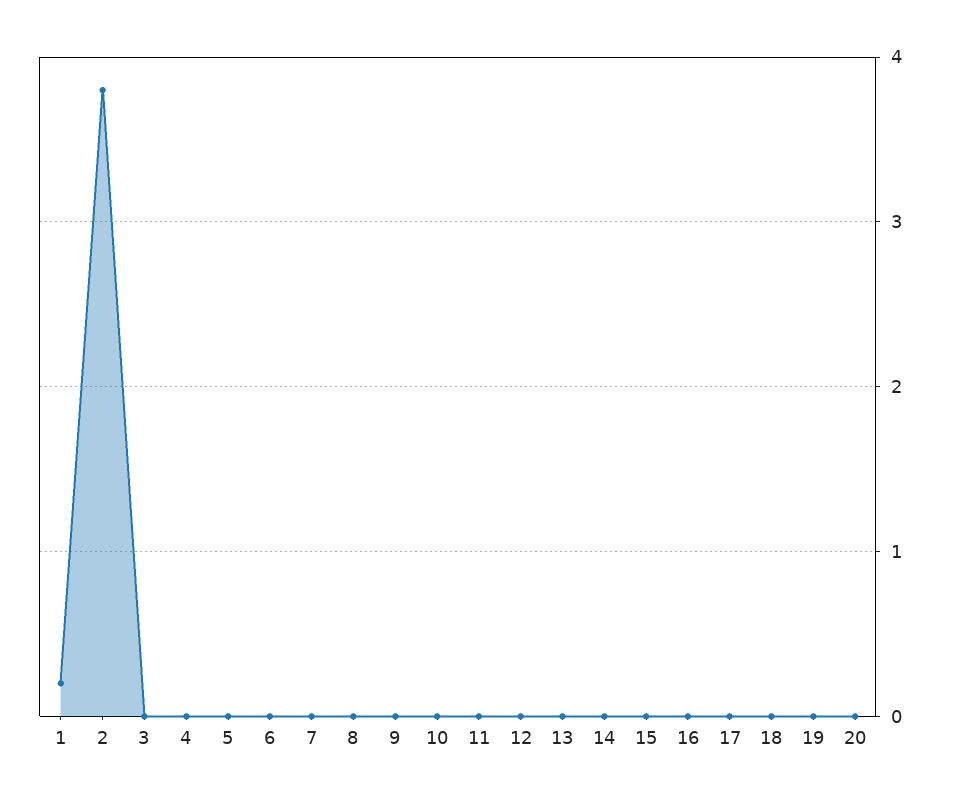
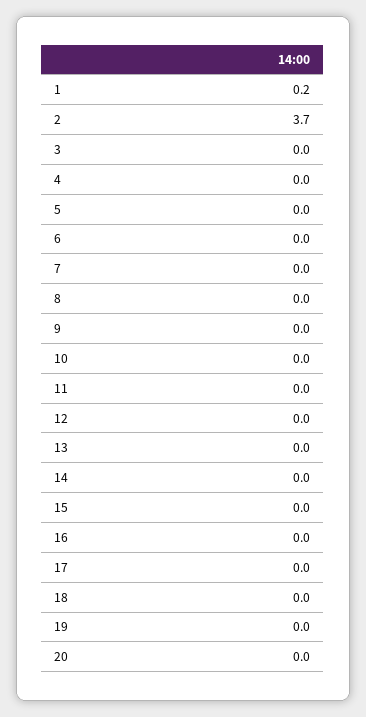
2: 3.8 -> 3.7

